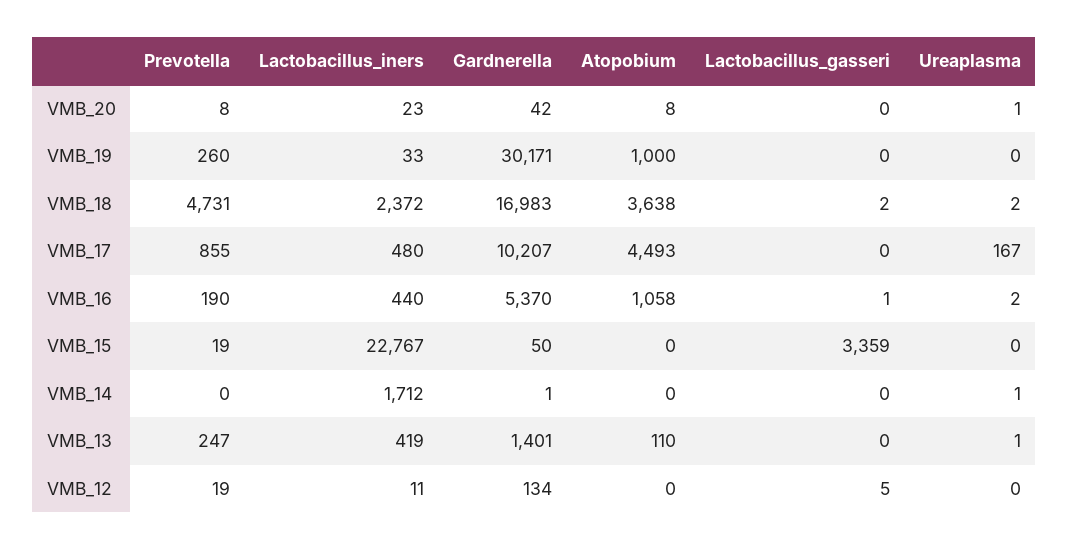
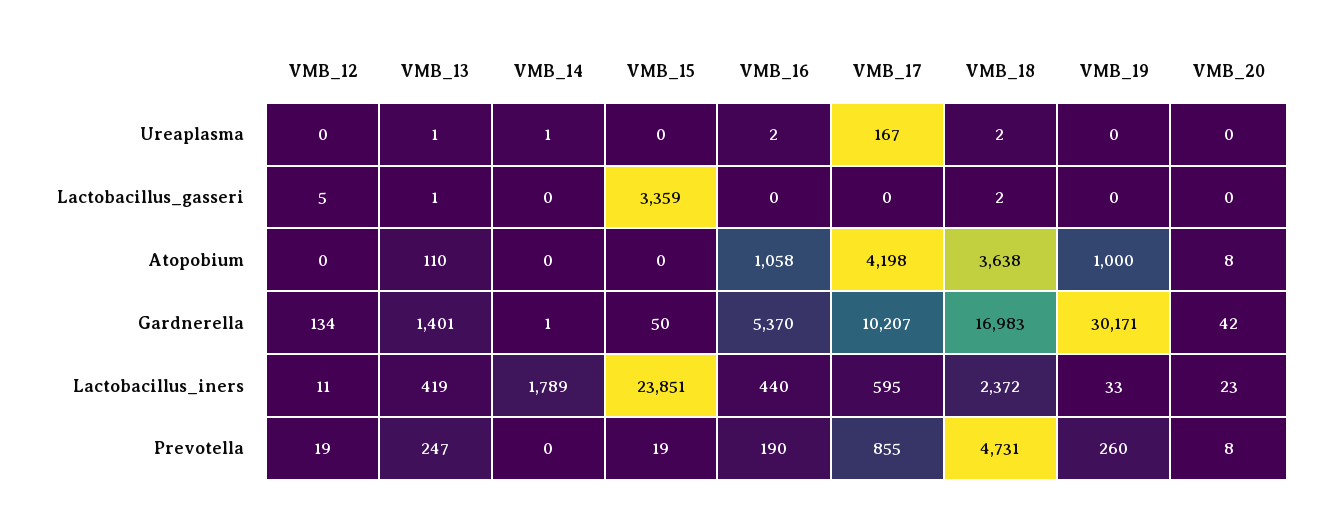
Ureaplasma, VMB_20: 1 -> 0
Lactobacillus_iners, VMB_17: 480 -> 595
Atopobium, VMB_17: 4493 -> 4198
Lactobacillus_gasseri, VMB_16: 1 -> 0
Lactobacillus_iners, VMB_15: 22767 -> 23851
Lactobacillus_iners, VMB_14: 1712 -> 1789
Lactobacillus_gasseri, VMB_13: 0 -> 1

